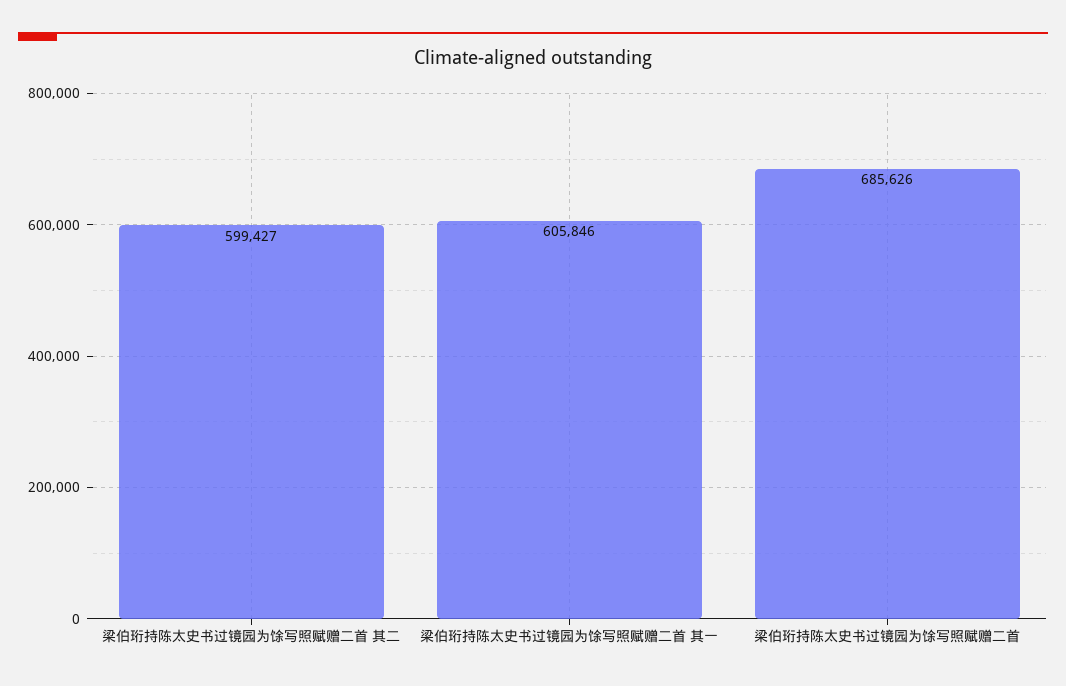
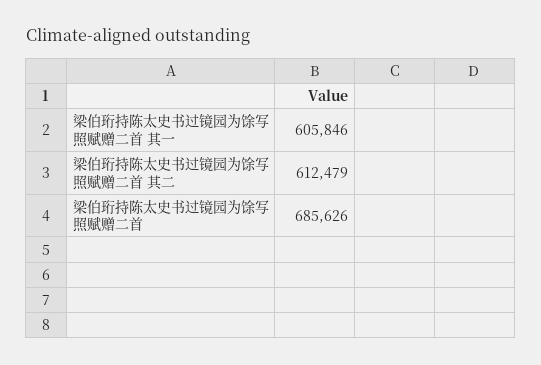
梁伯珩持陈太史书过镜园为馀写照赋赠二首 其二: 599427 -> 612479

